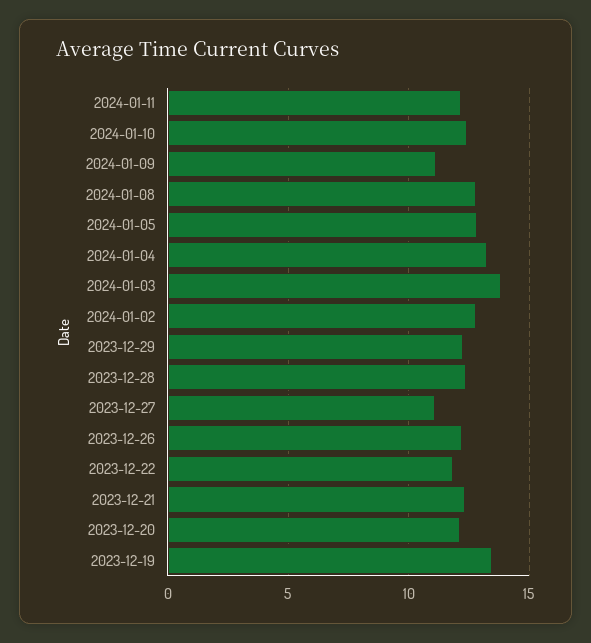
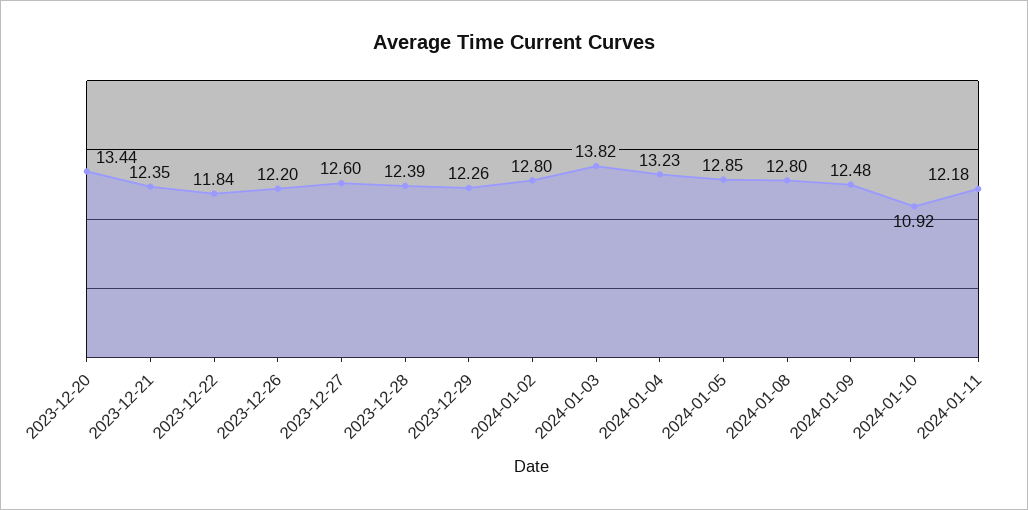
2024-01-10: 12.5 -> 10.92
2024-01-09: 11 -> 12.48
2023-12-27: 11 -> 12.6
2023-12-20: 12 -> 13.44
2023-12-19: 13.5 -> none

